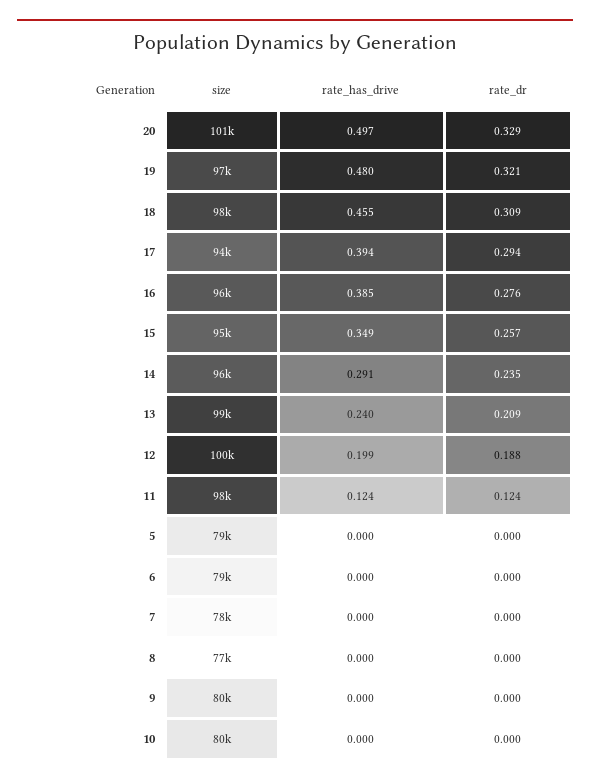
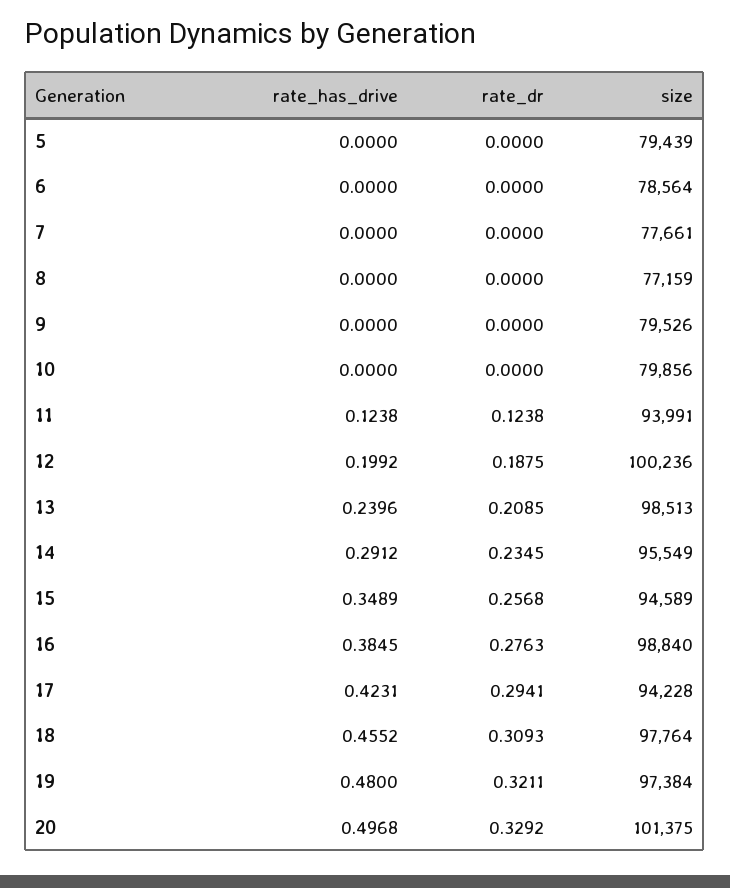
rate_has_drive, 17: 0.394 -> 0.4231
size, 16: 96000 -> 98840
size, 11: 98000 -> 93991

